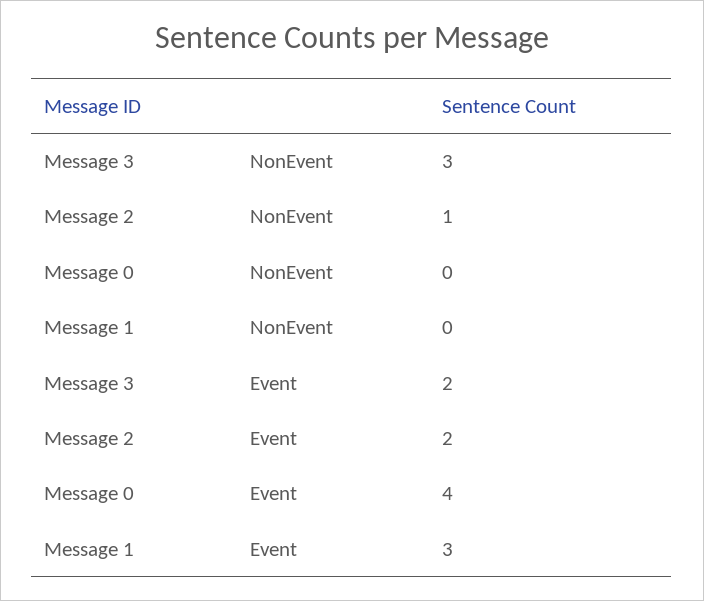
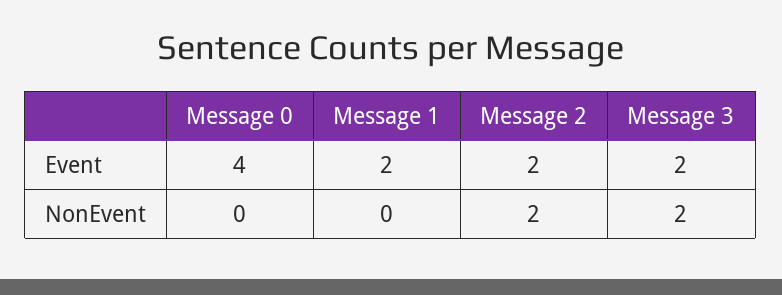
Message 3, NonEvent: 3 -> 2
Message 2, NonEvent: 1 -> 2
Message 1, Event: 3 -> 2

